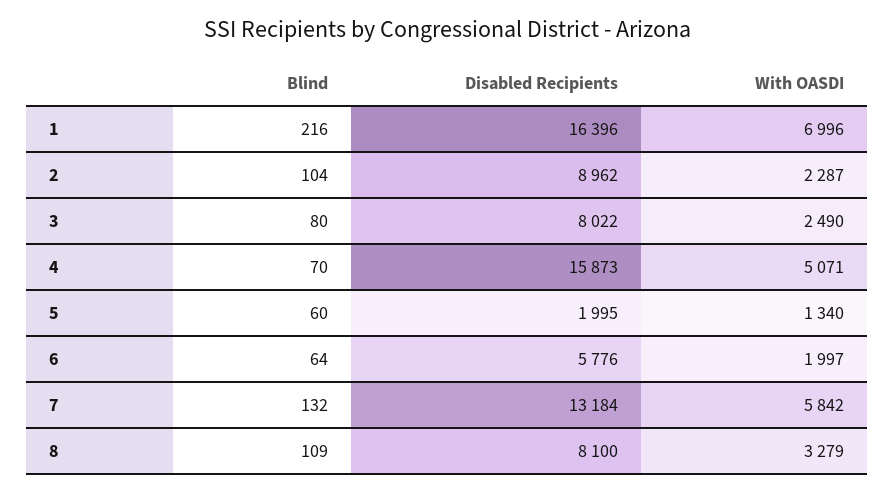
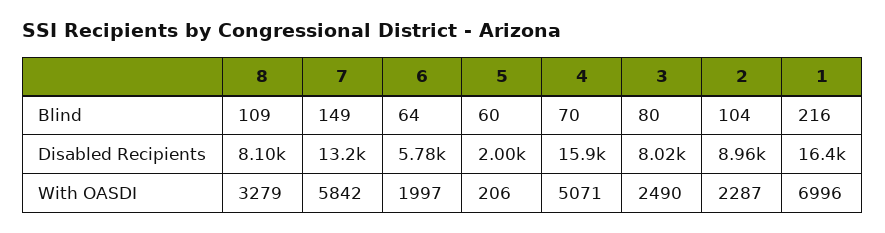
With OASDI, 5: 1340 -> 206
Blind, 7: 132 -> 149

